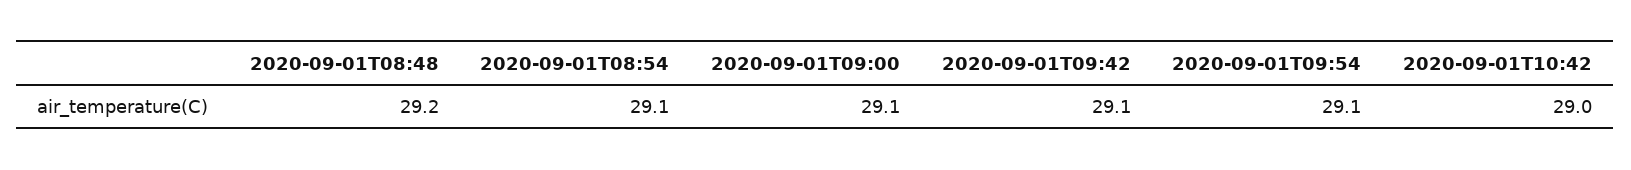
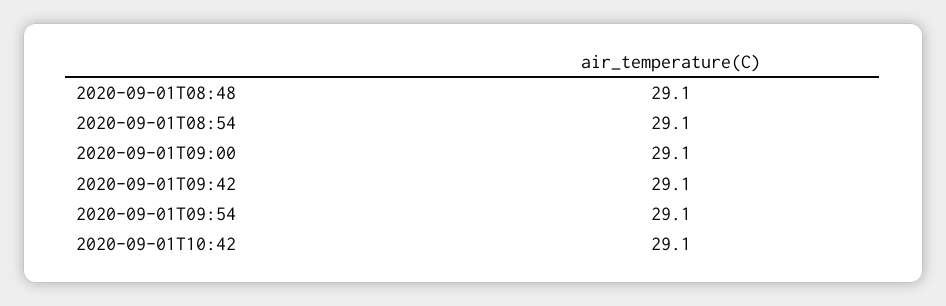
2020-09-01T08:48: 29.2 -> 29.1
2020-09-01T10:42: 29 -> 29.1

